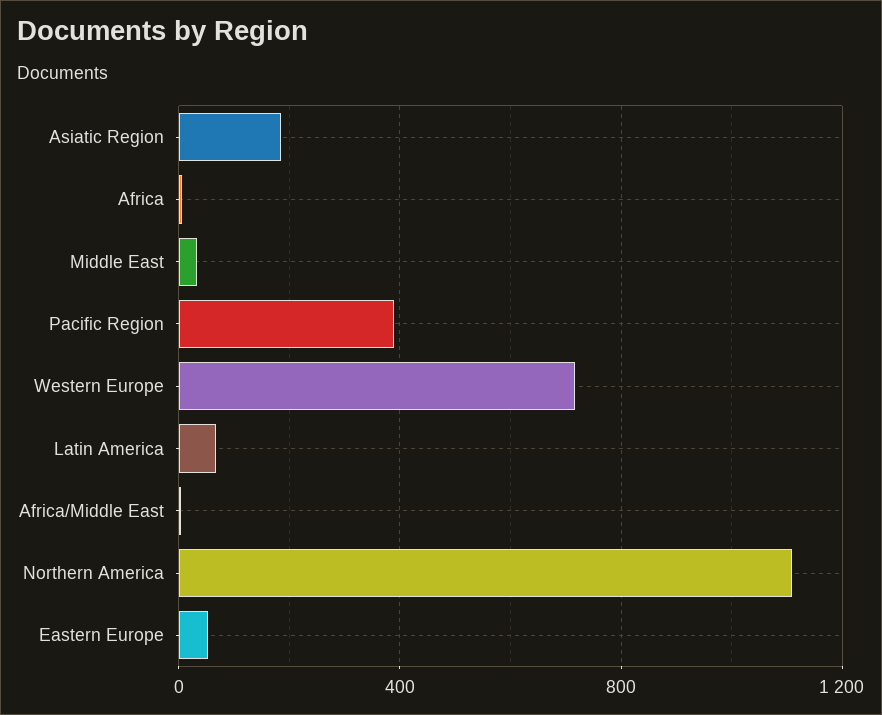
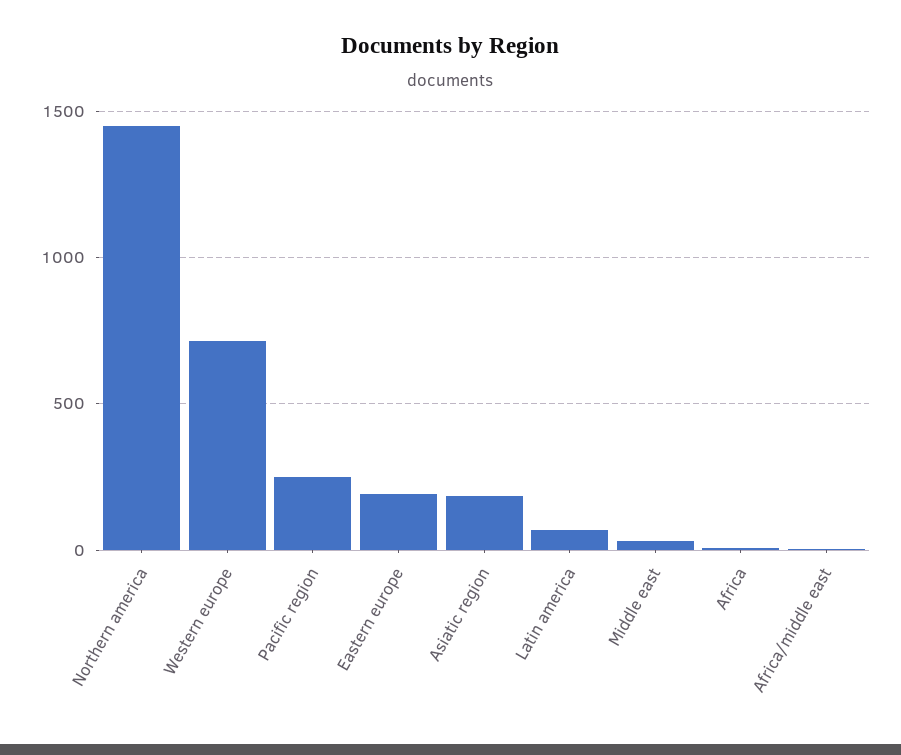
Pacific Region: 400 -> 250
Northern America: 1100 -> 1450
Eastern Europe: 50 -> 200

